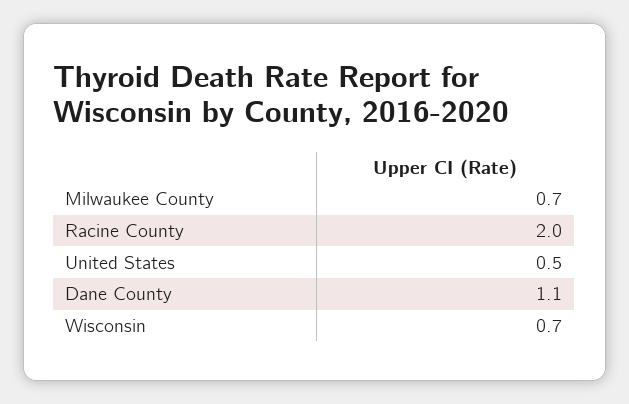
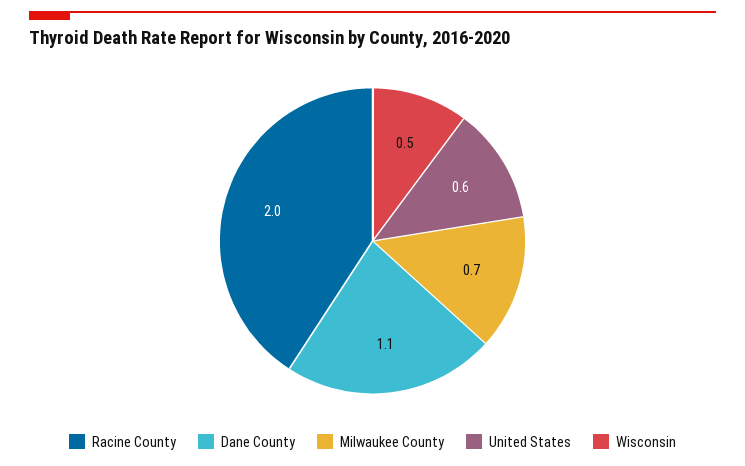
United States: 0.5 -> 0.6
Wisconsin: 0.7 -> 0.5

